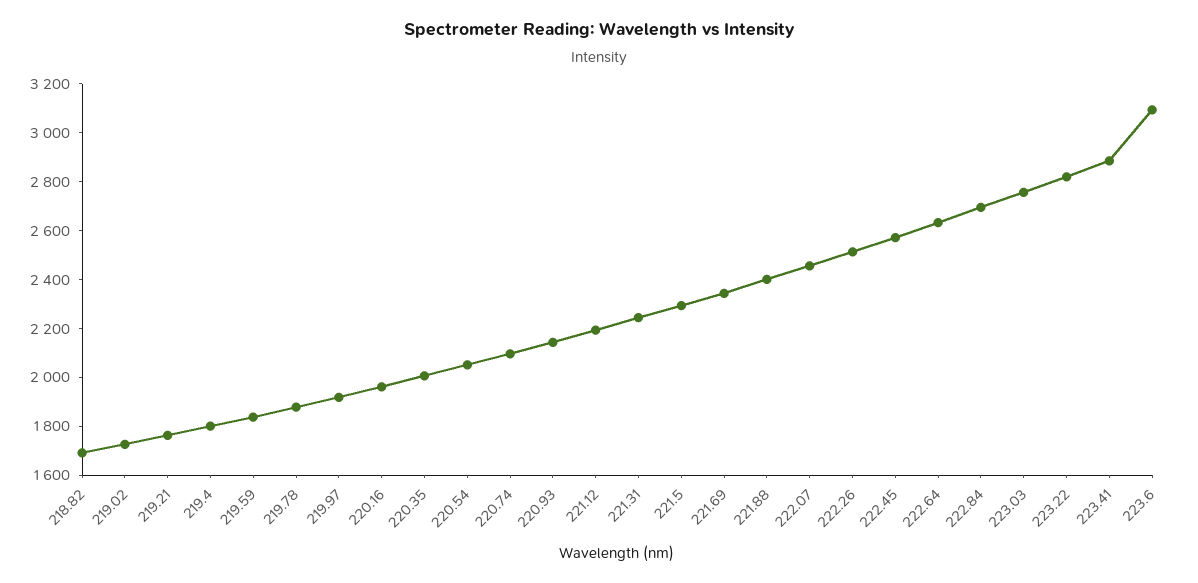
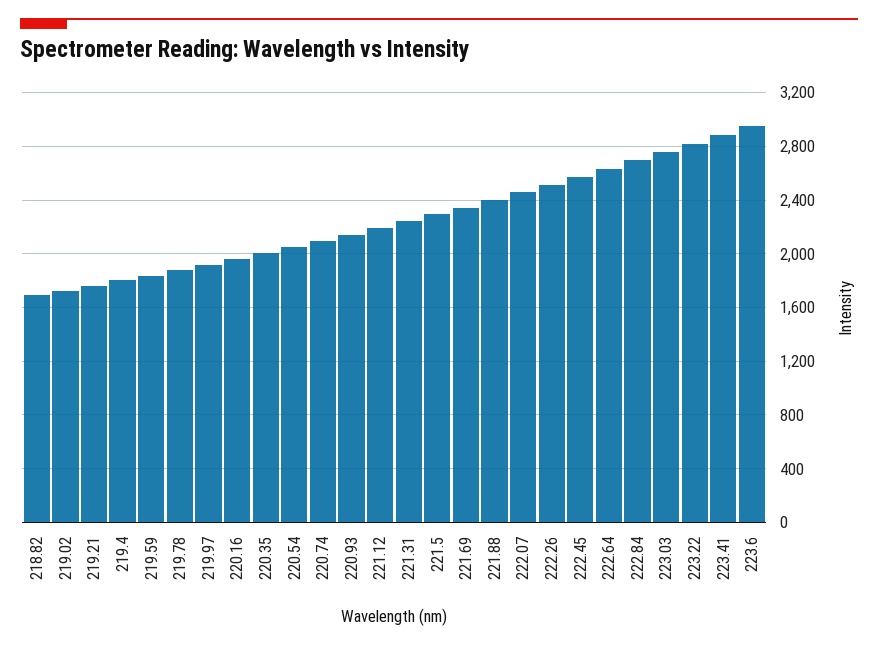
223.6: 3100 -> 2950

